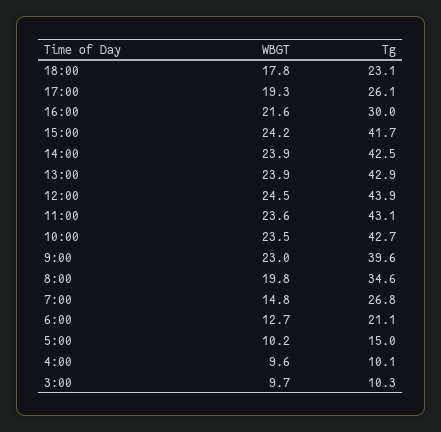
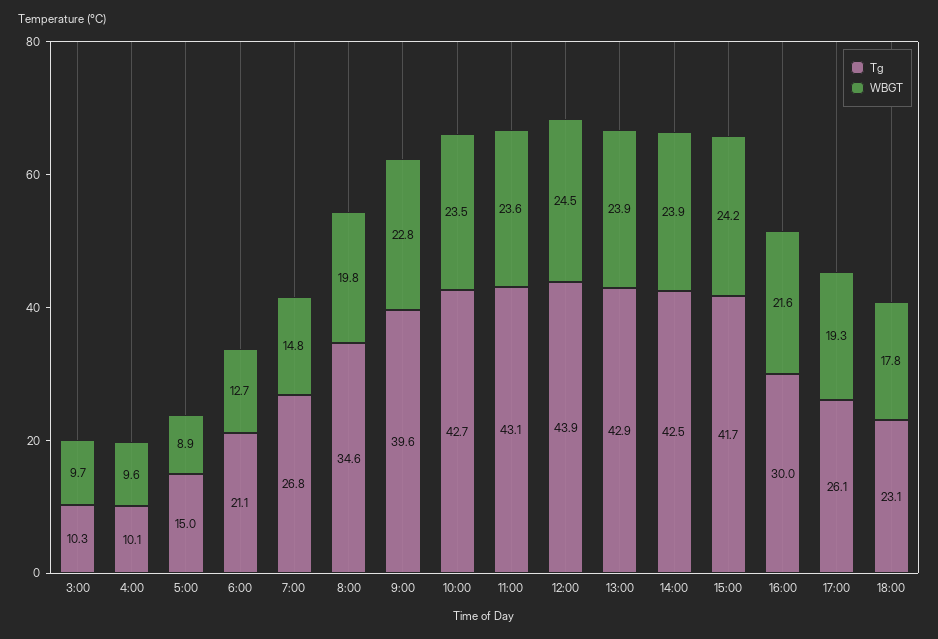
WBGT, 9:00: 23 -> 22.8
WBGT, 5:00: 10.2 -> 8.9

